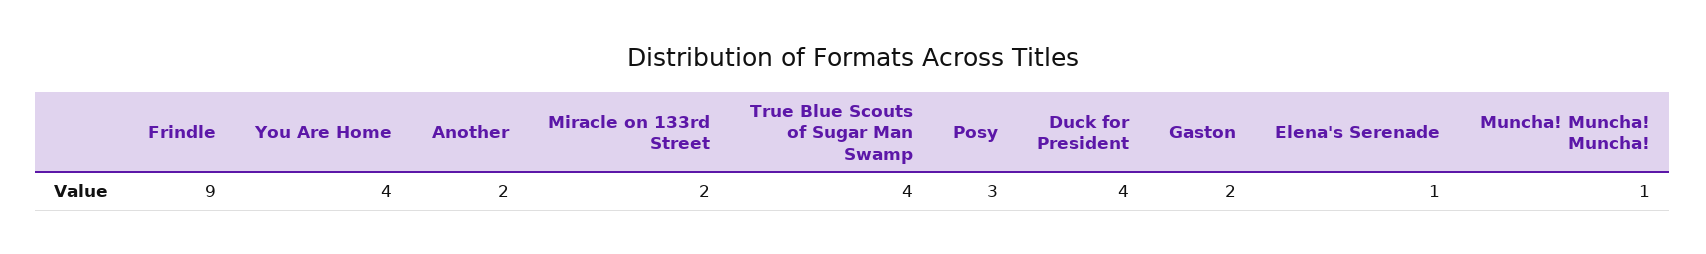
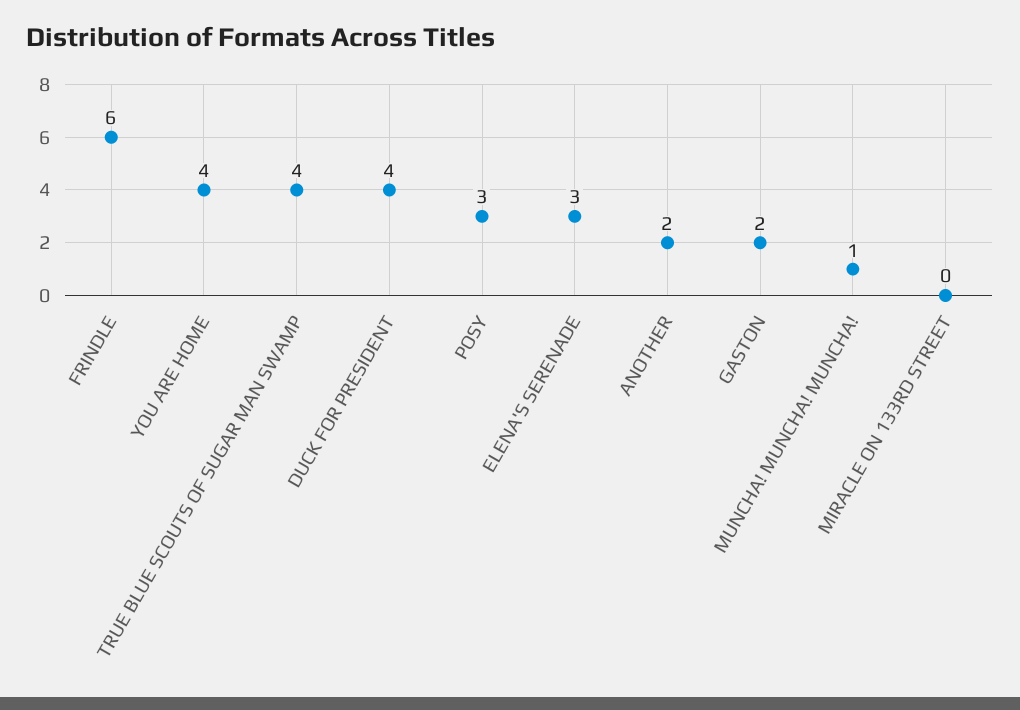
Frindle: 9 -> 6
Miracle on 133rd Street: 2 -> 0
Elena's Serenade: 1 -> 3

